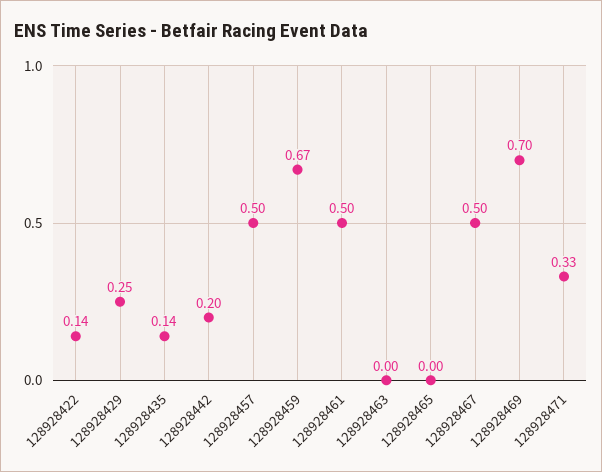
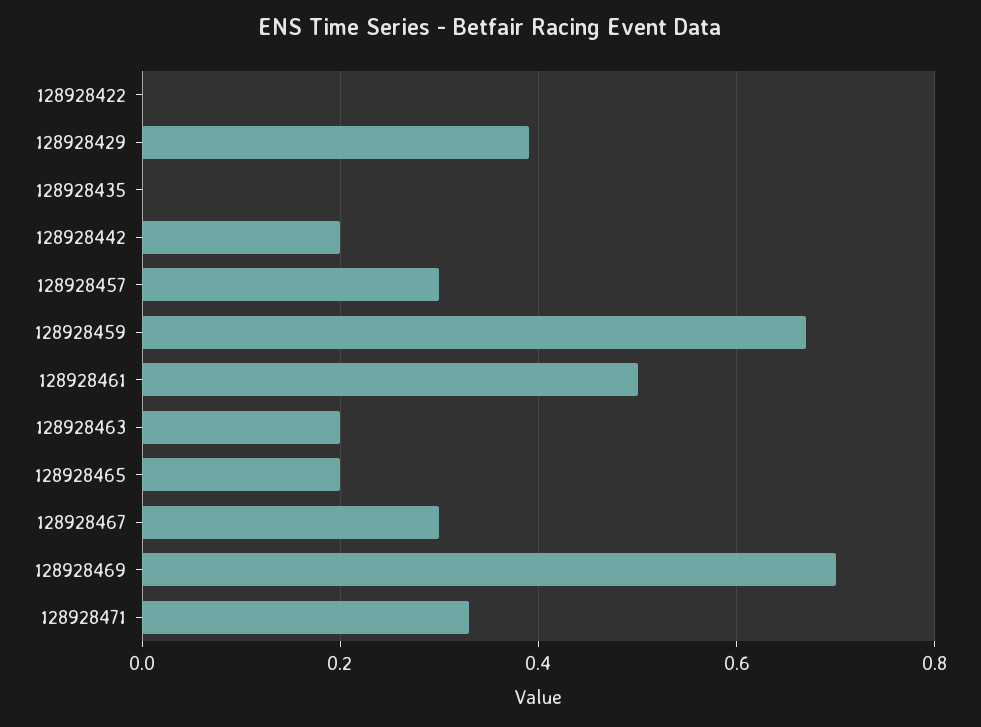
128928422: 0.14 -> 0
128928429: 0.25 -> 0.4
128928435: 0.14 -> 0
128928457: 0.5 -> 0.3
128928463: 0 -> 0.2
128928465: 0 -> 0.2
128928467: 0.5 -> 0.3

